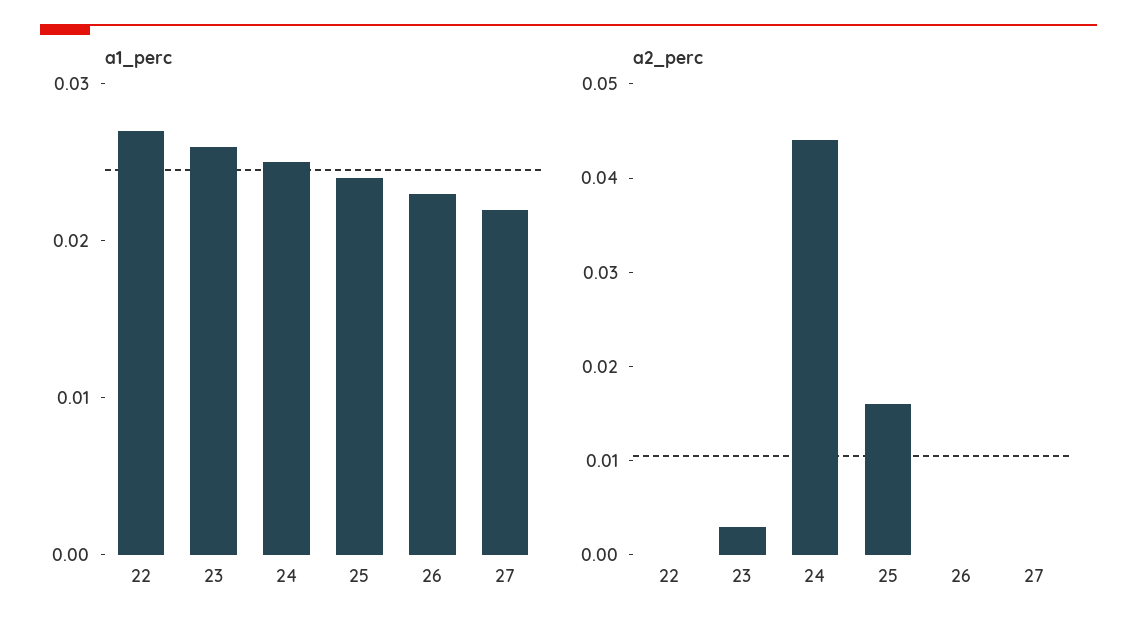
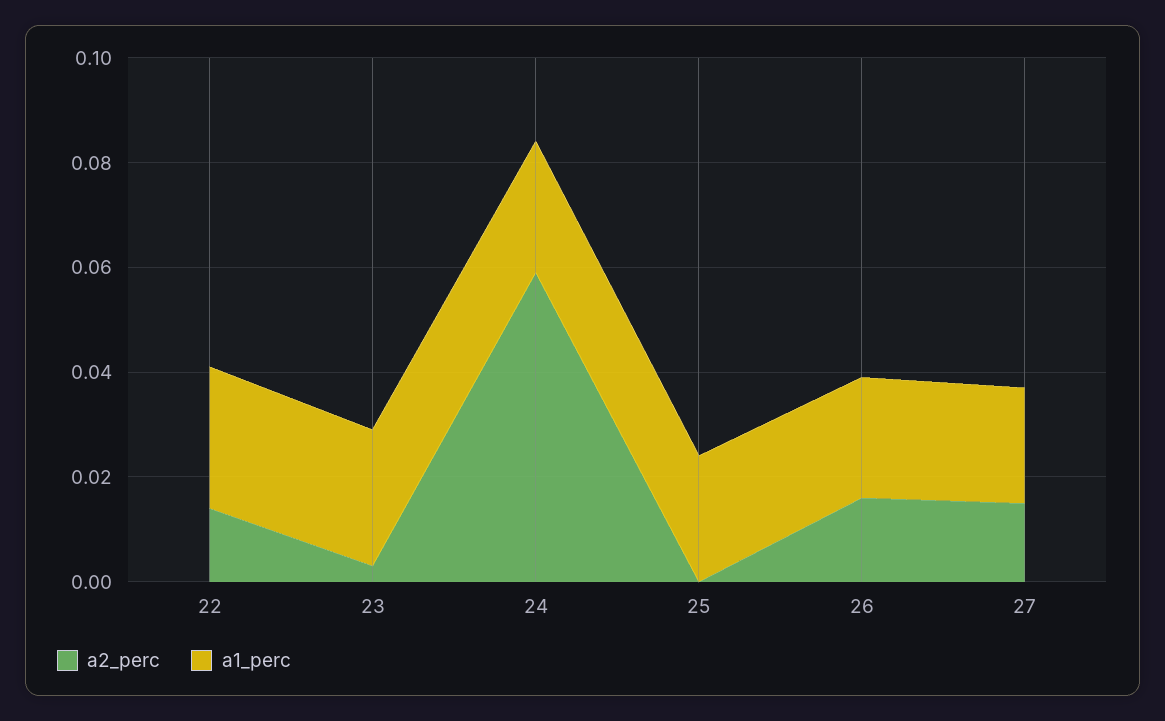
a2_perc, 22: 0 -> 0.015
a2_perc, 24: 0.044 -> 0.06
a2_perc, 25: 0.016 -> 0
a2_perc, 26: 0 -> 0.015
a2_perc, 27: 0 -> 0.015

